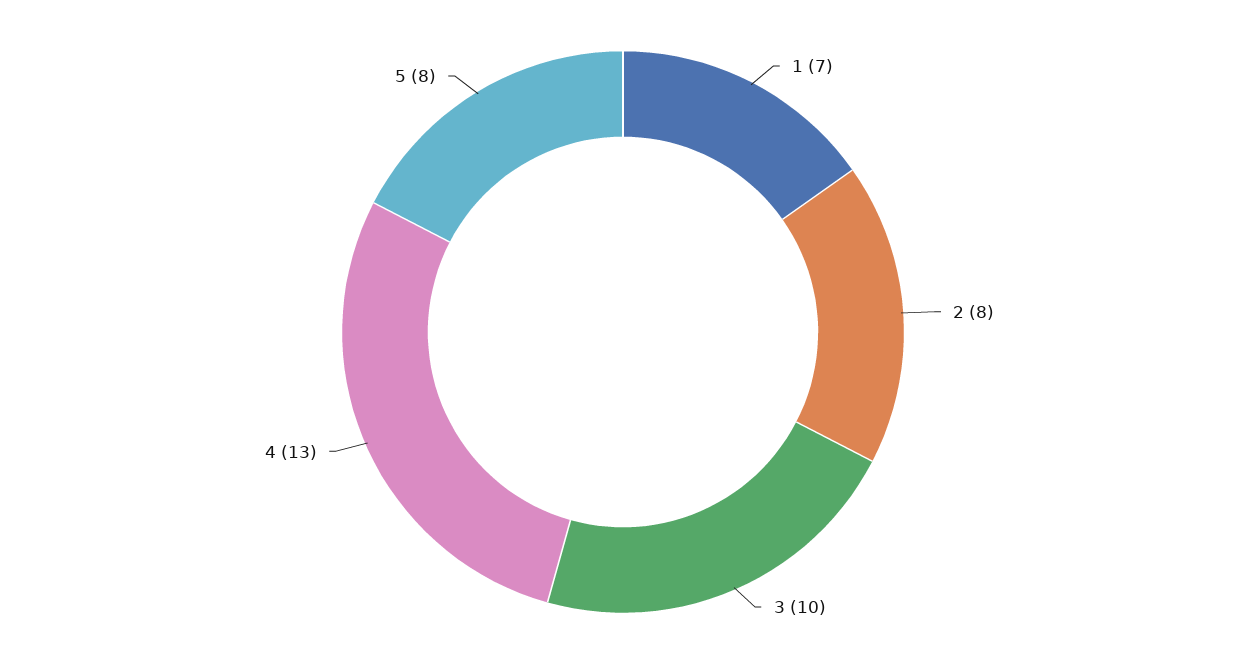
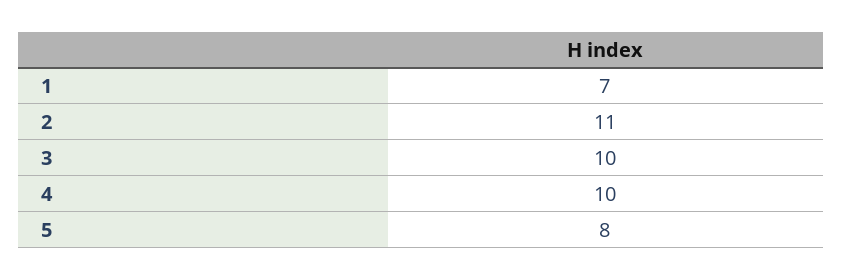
2: 8 -> 11
4: 13 -> 10

